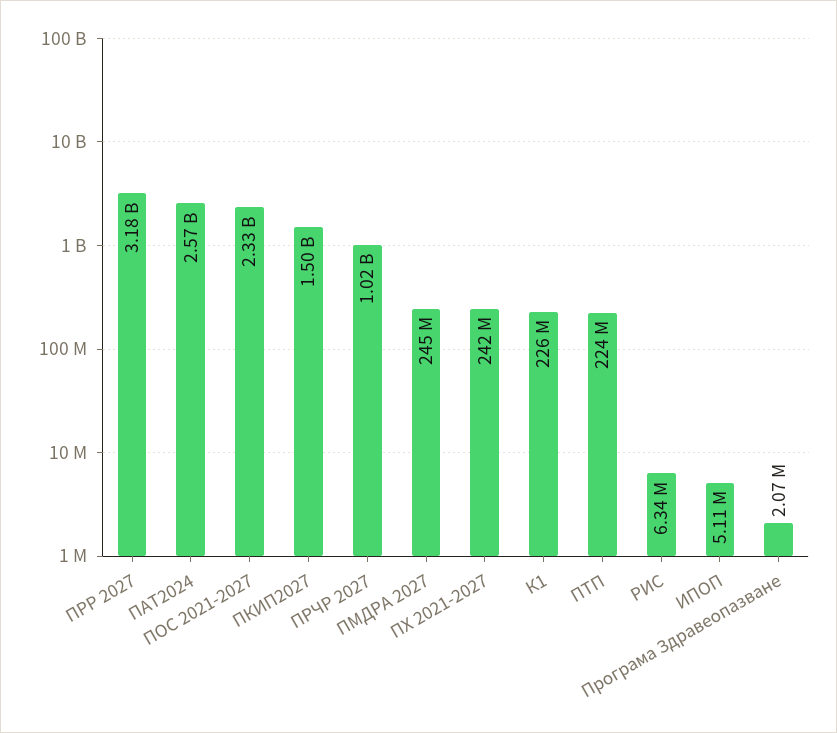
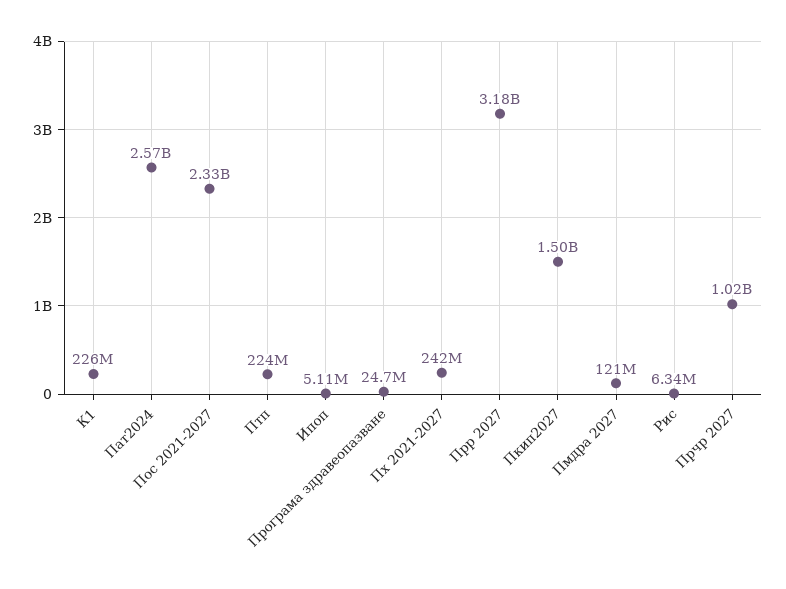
ПМДРА 2027: 245000000 -> 121000000
Програма Здравеопазване: 2070000 -> 24700000

